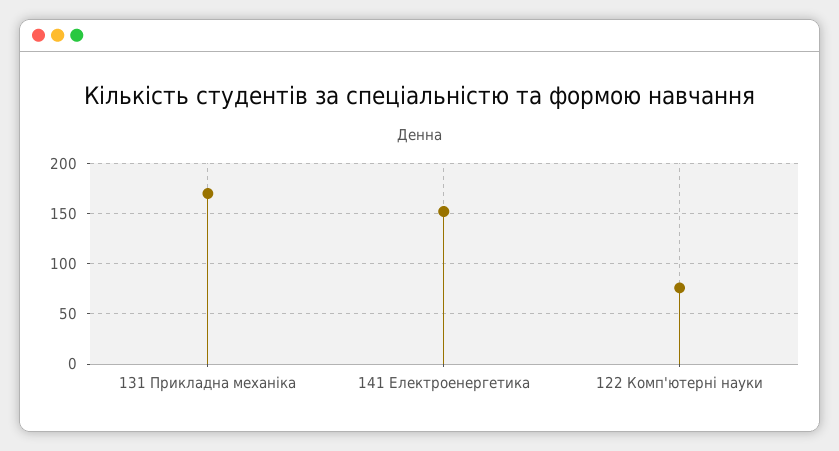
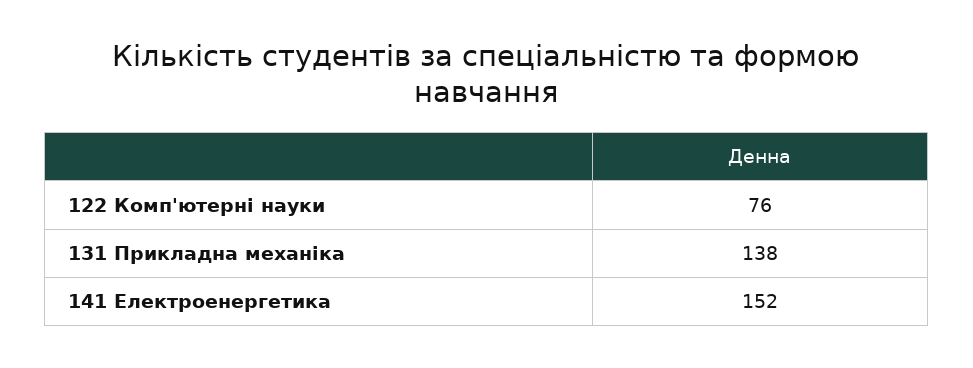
131 Прикладна механіка: 170 -> 138

